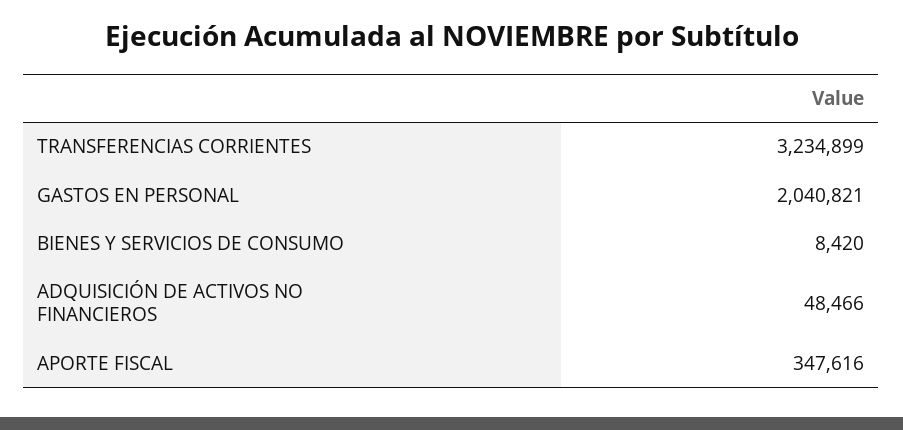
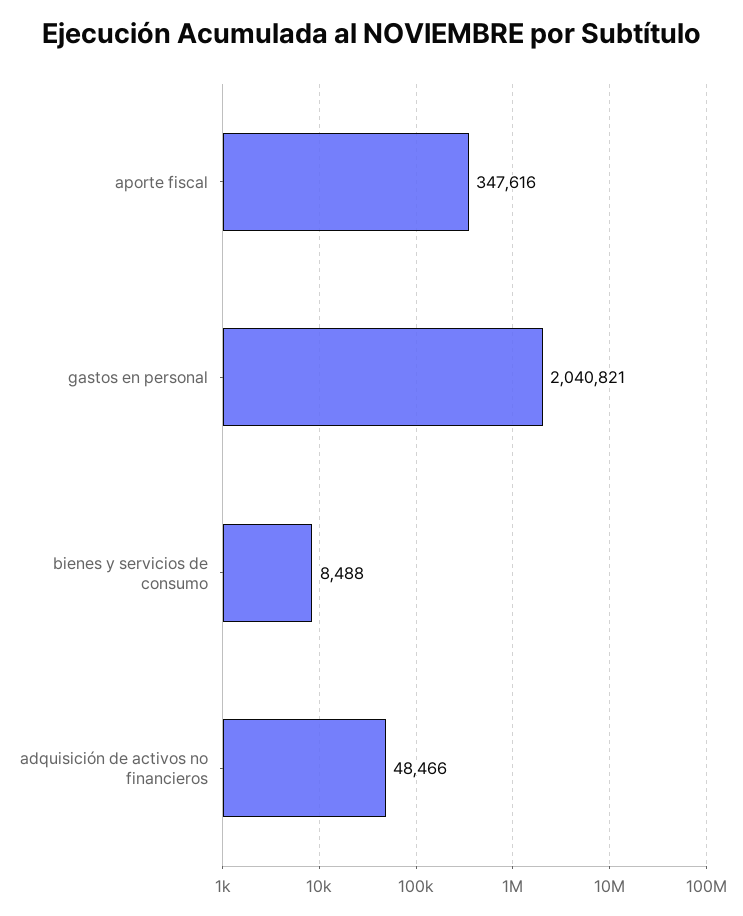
TRANSFERENCIAS CORRIENTES: 3234899 -> none
BIENES Y SERVICIOS DE CONSUMO: 8420 -> 8488

